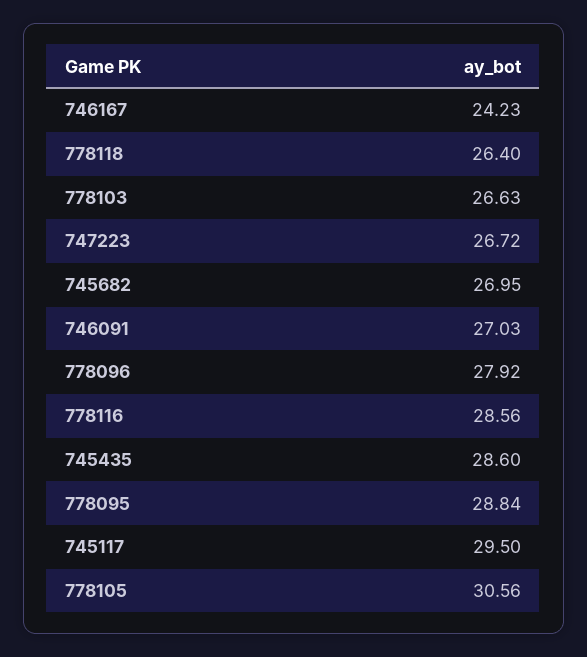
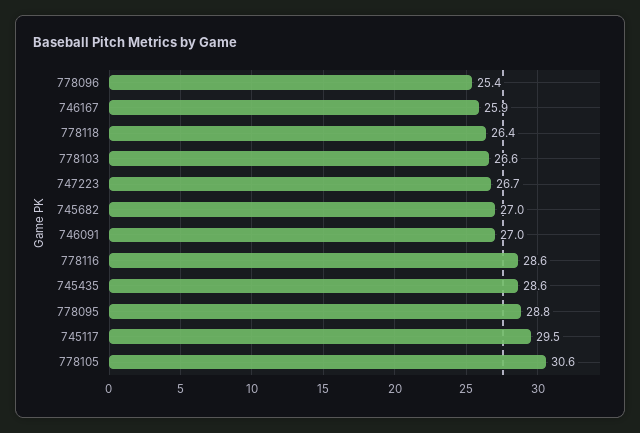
746167: 24.23 -> 25.9
778096: 27.92 -> 25.4

